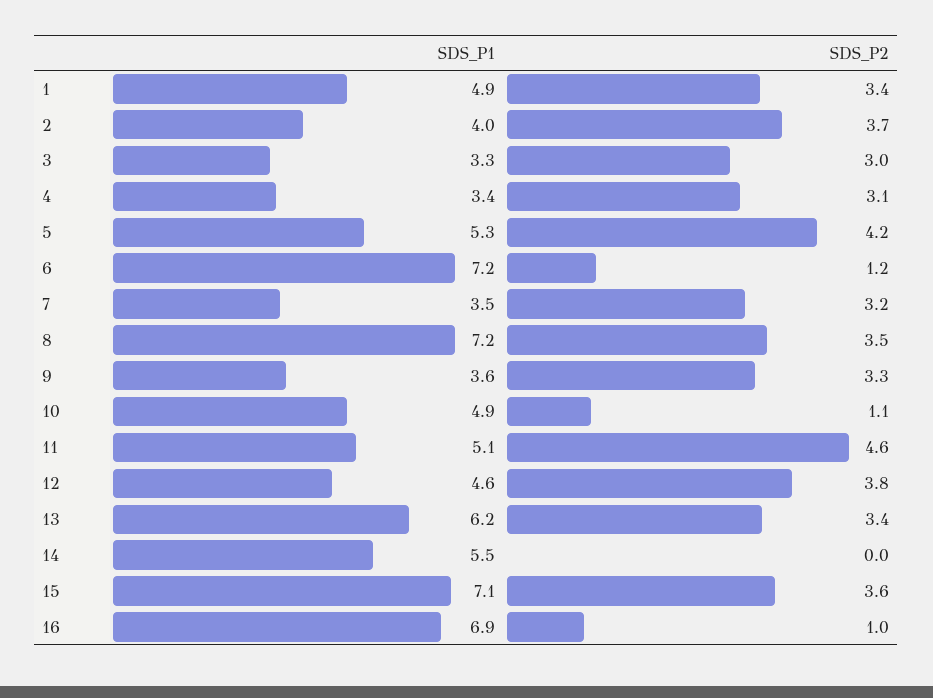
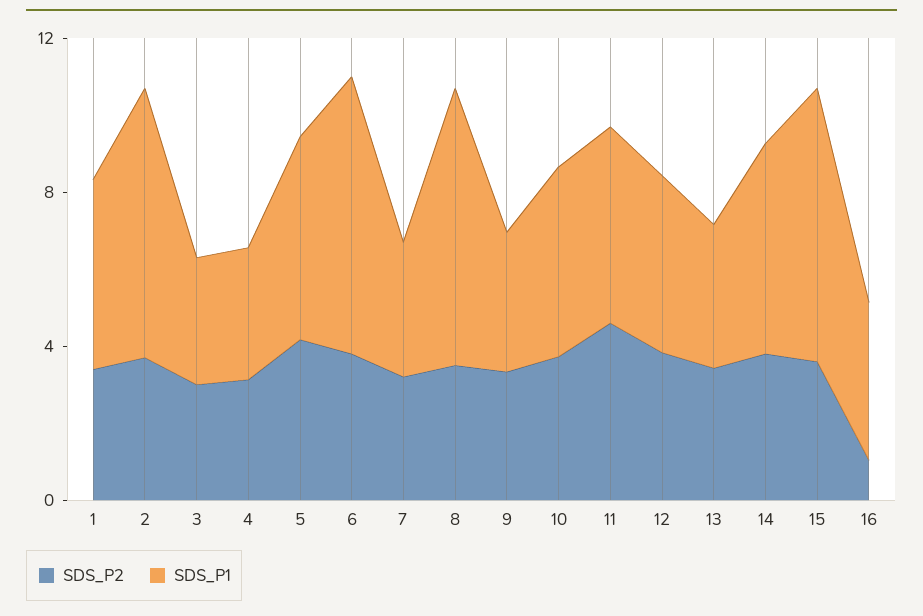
SDS_P1, 2: 4 -> 7
SDS_P2, 6: 1.2 -> 4
SDS_P2, 10: 1.1 -> 4
SDS_P1, 13: 6.2 -> 4
SDS_P2, 14: 0 -> 4
SDS_P1, 16: 6.9 -> 4

